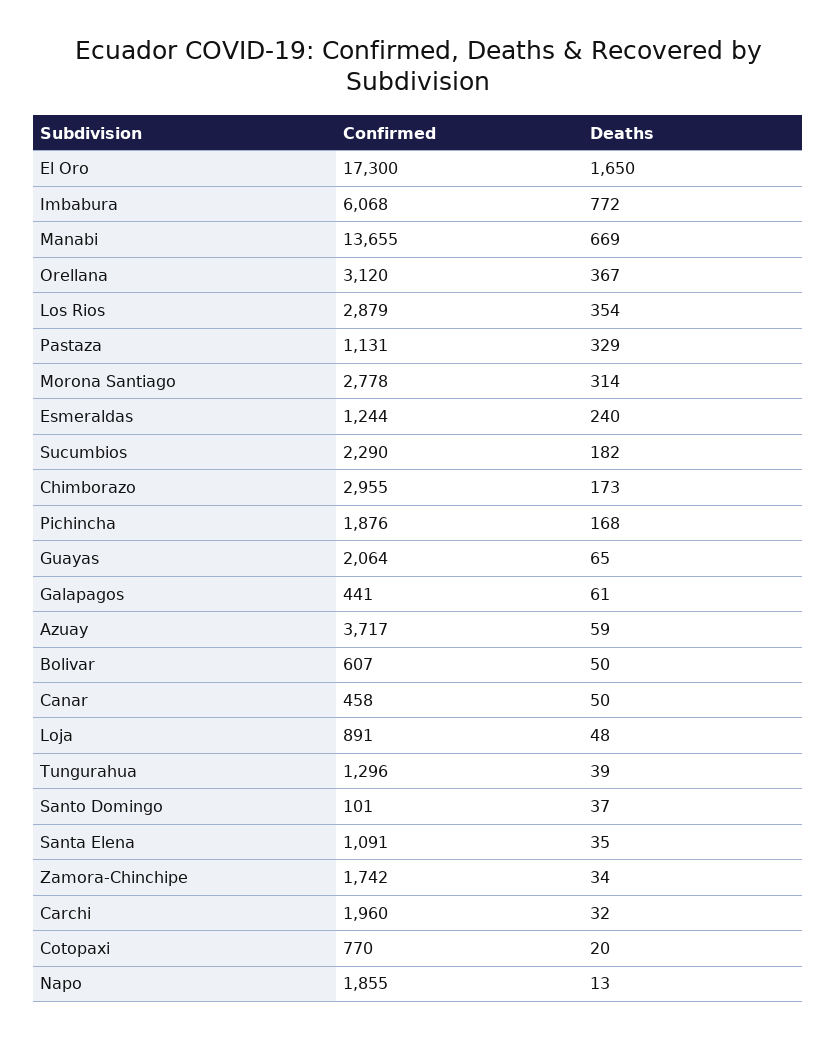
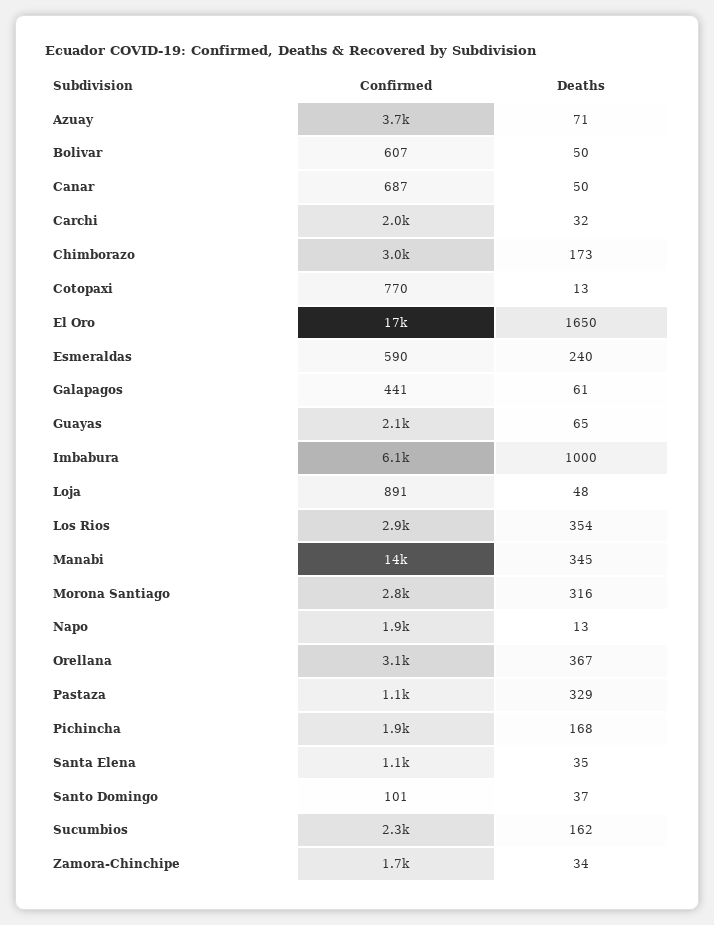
Deaths, Imbabura: 772 -> 1000
Deaths, Manabi: 669 -> 345
Deaths, Morona Santiago: 314 -> 316
Confirmed, Esmeraldas: 1244 -> 590
Deaths, Sucumbios: 182 -> 162
Deaths, Azuay: 59 -> 71
Confirmed, Canar: 458 -> 687
Confirmed, Tungurahua: 1296 -> none
Deaths, Tungurahua: 39 -> none
Deaths, Cotopaxi: 20 -> 13

